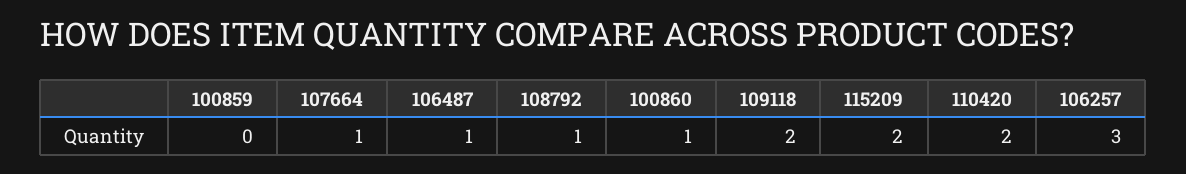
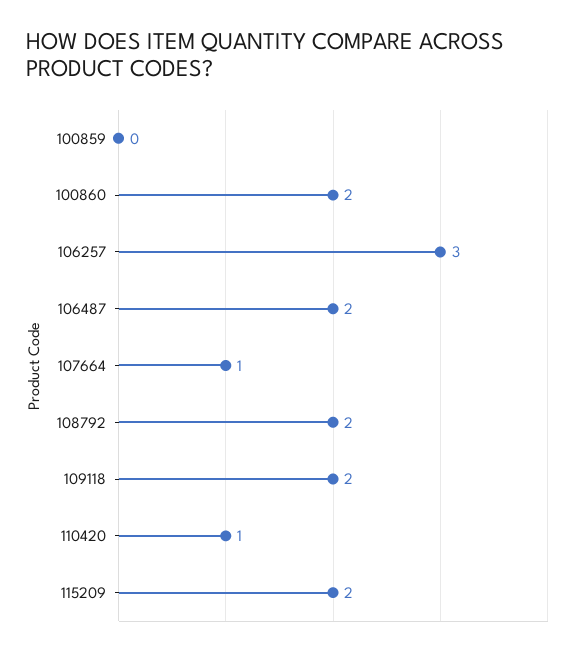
106487: 1 -> 2
108792: 1 -> 2
100860: 1 -> 2
110420: 2 -> 1

